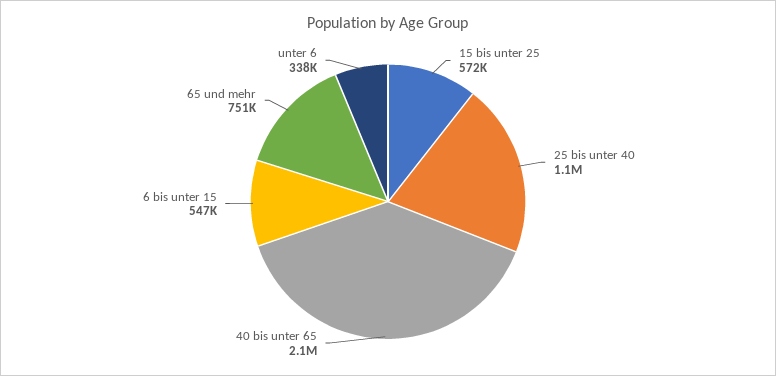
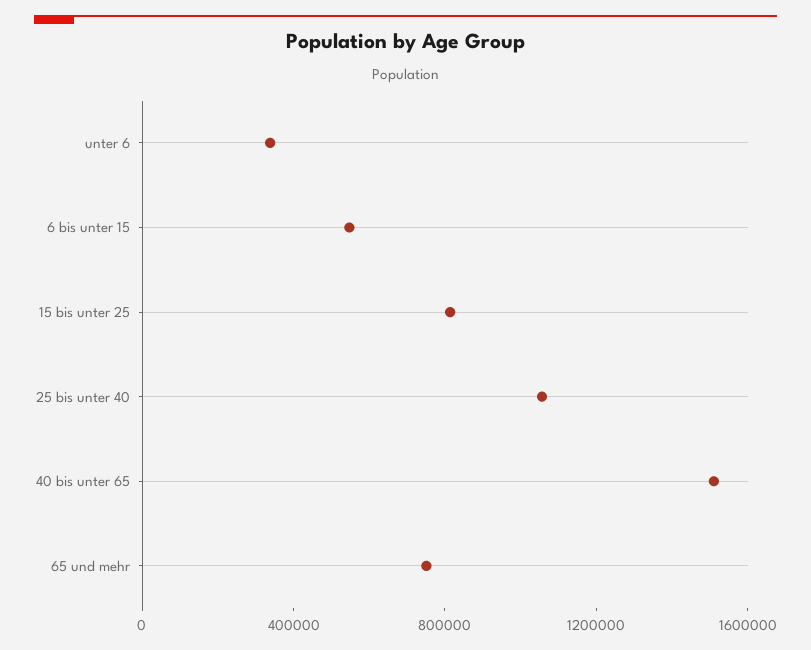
15 bis unter 25: 572000 -> 800000
40 bis unter 65: 2100000 -> 1500000

